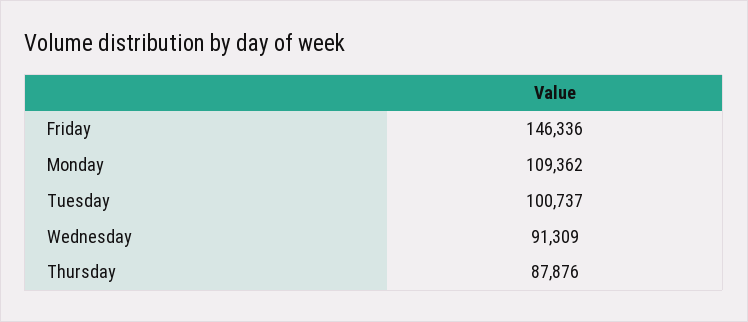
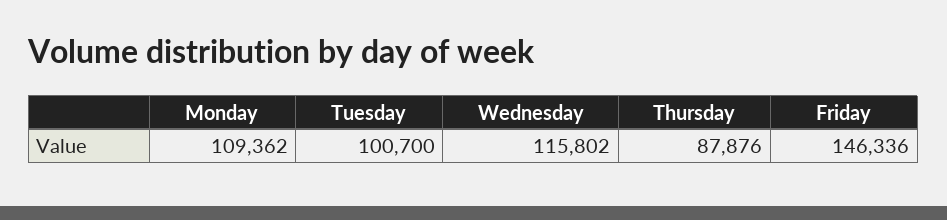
Tuesday: 100737 -> 100700
Wednesday: 91309 -> 115802

